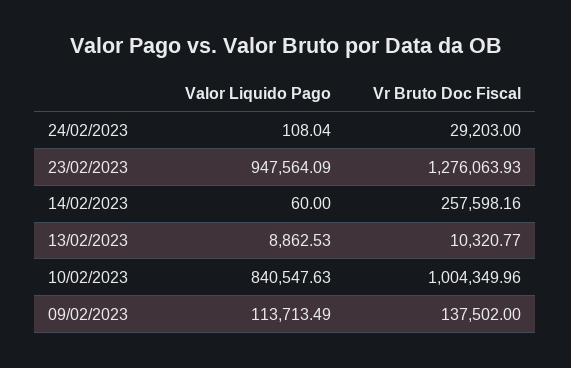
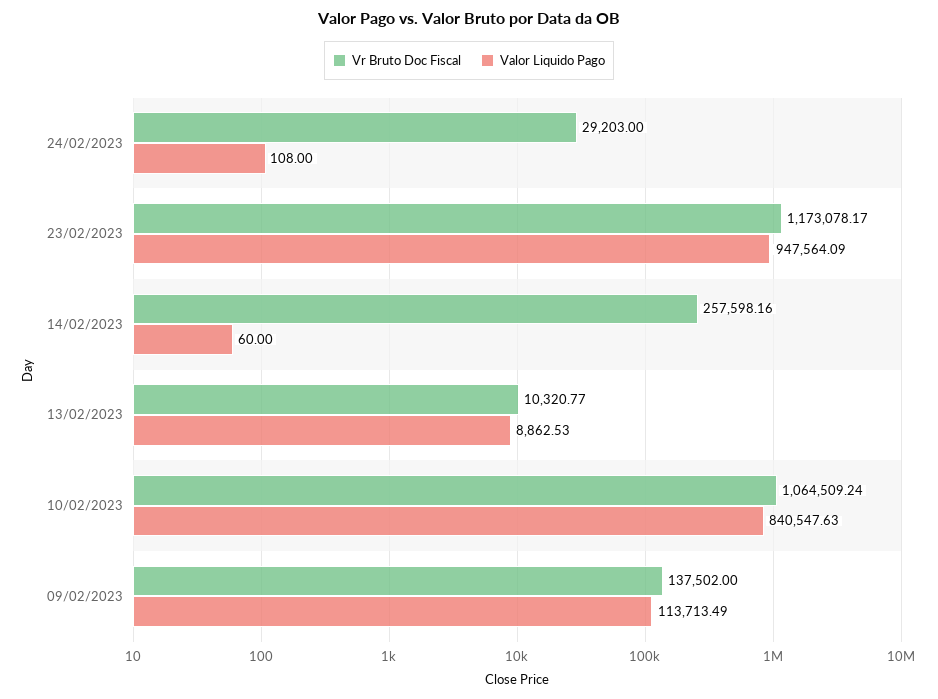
Valor Liquido Pago, 24/02/2023: 108.04 -> 108
Vr Bruto Doc Fiscal, 23/02/2023: 1276063.93 -> 1173078.17
Vr Bruto Doc Fiscal, 10/02/2023: 1004349.96 -> 1064509.24

